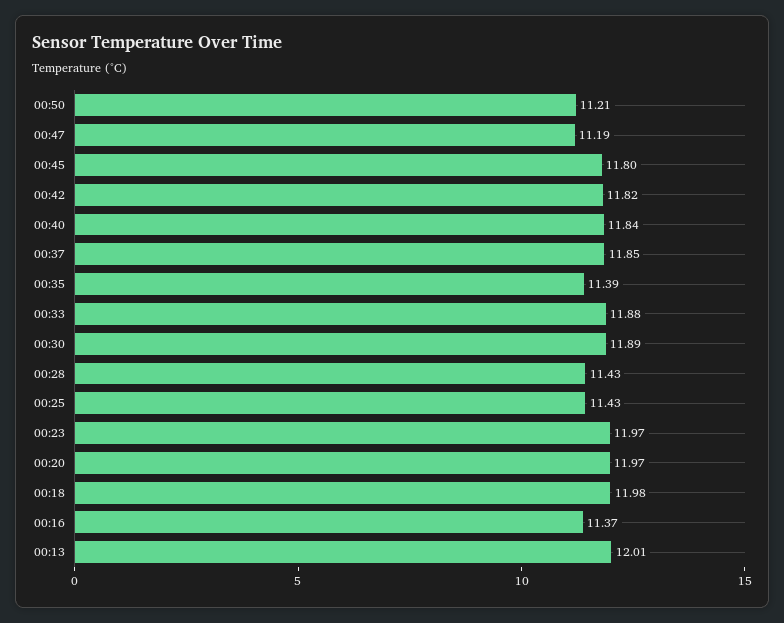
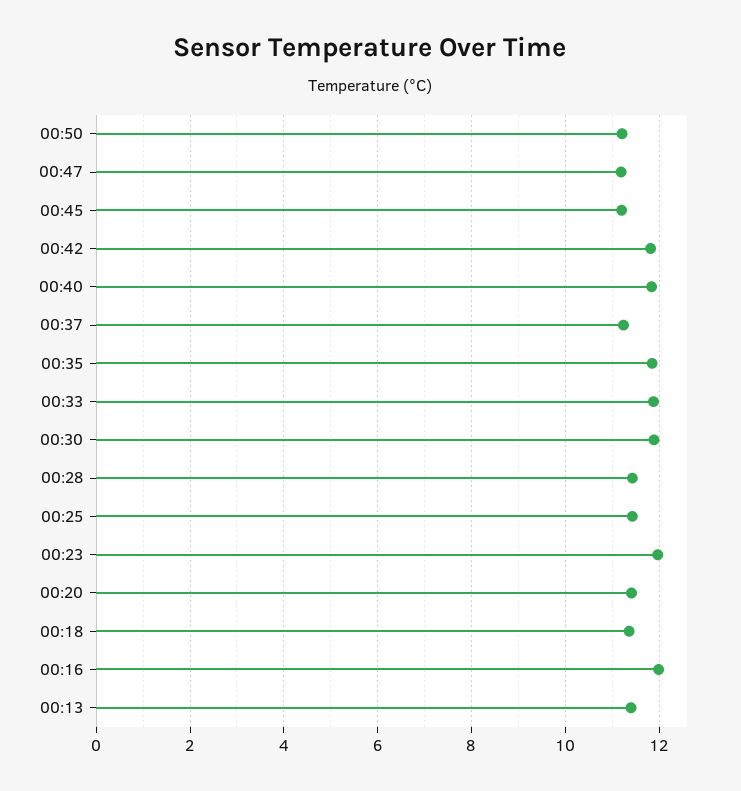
00:45: 11.8 -> 11.2
00:37: 11.85 -> 11.2
00:35: 11.39 -> 11.8
00:20: 11.97 -> 11.4
00:18: 11.98 -> 11.4
00:16: 11.37 -> 12
00:13: 12.01 -> 11.4

